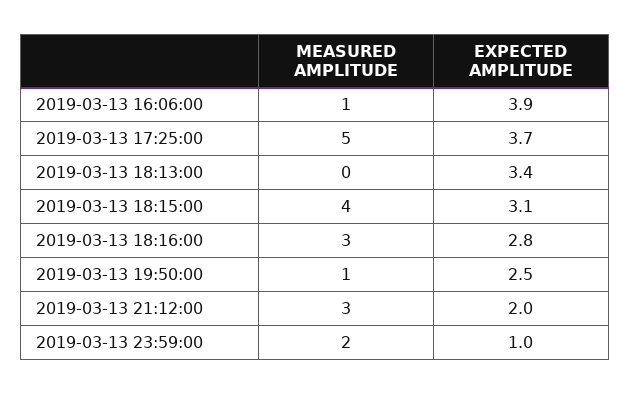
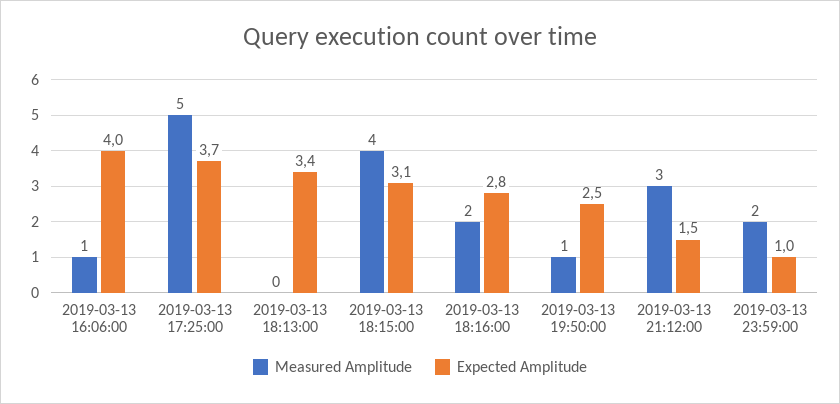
EXPECTED AMPLITUDE, 2019-03-13 16:06:00: 3.9 -> 4
MEASURED AMPLITUDE, 2019-03-13 18:16:00: 3 -> 2
EXPECTED AMPLITUDE, 2019-03-13 21:12:00: 2 -> 1.5

